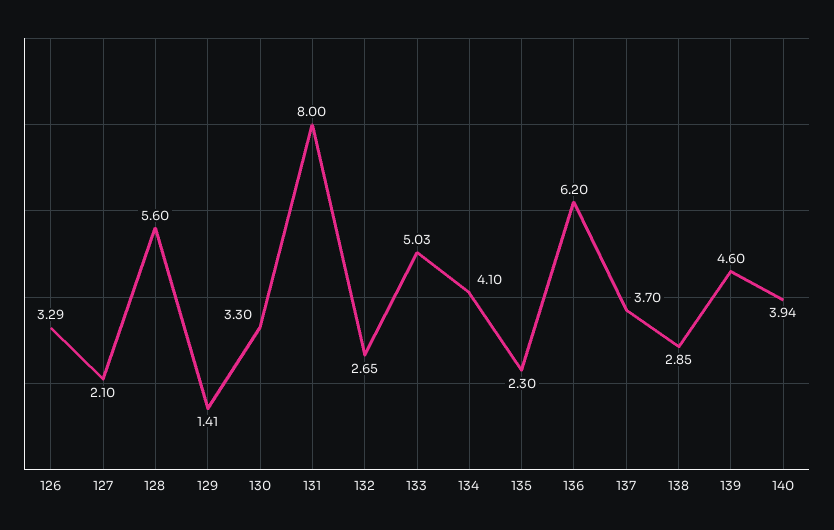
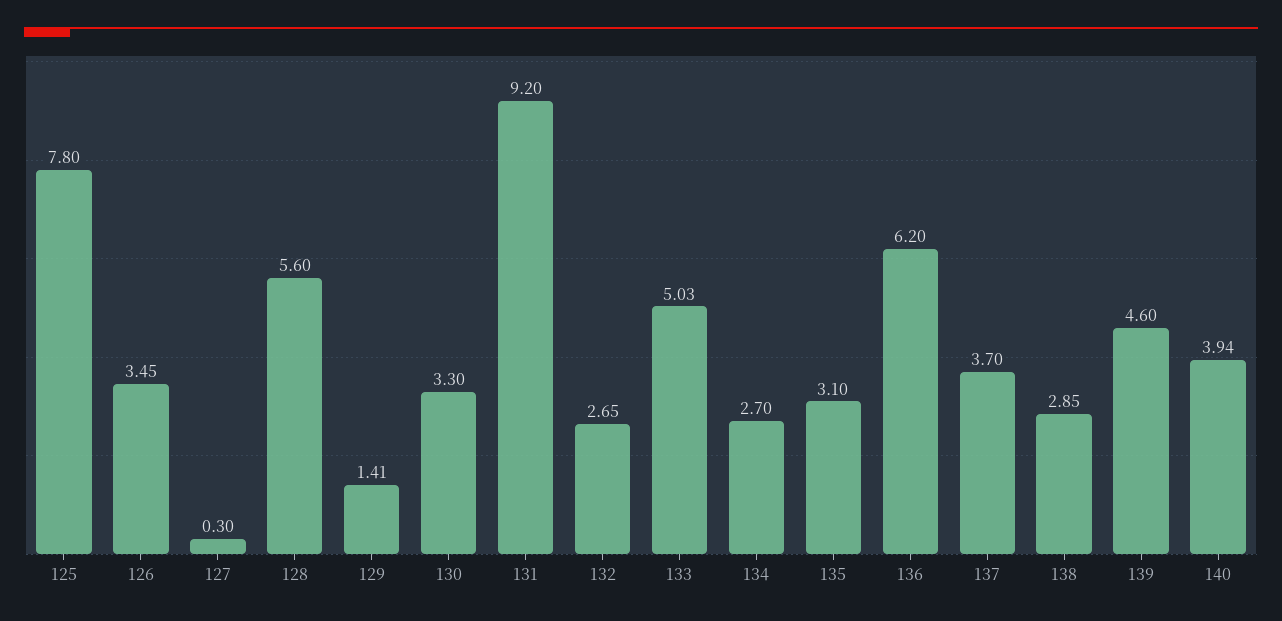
126: 3.29 -> 3.45
127: 2.1 -> 0.3
131: 8 -> 9.2
134: 4.1 -> 2.7
135: 2.3 -> 3.1
125: none -> 7.8

